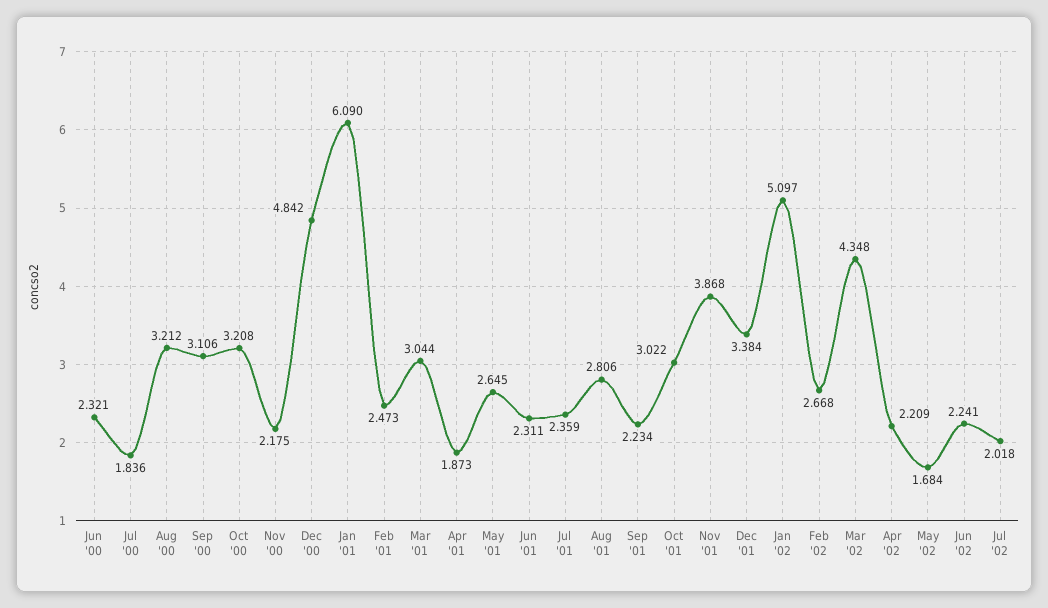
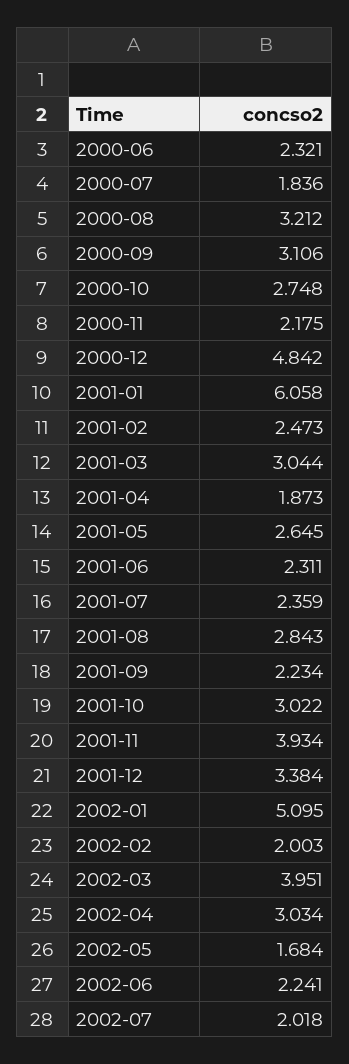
Oct '00: 3.208 -> 2.748
Jan '01: 6.09 -> 6.058
Aug '01: 2.806 -> 2.843
Nov '01: 3.868 -> 3.934
Jan '02: 5.097 -> 5.095
Feb '02: 2.668 -> 2.003
Mar '02: 4.348 -> 3.951
Apr '02: 2.209 -> 3.034

